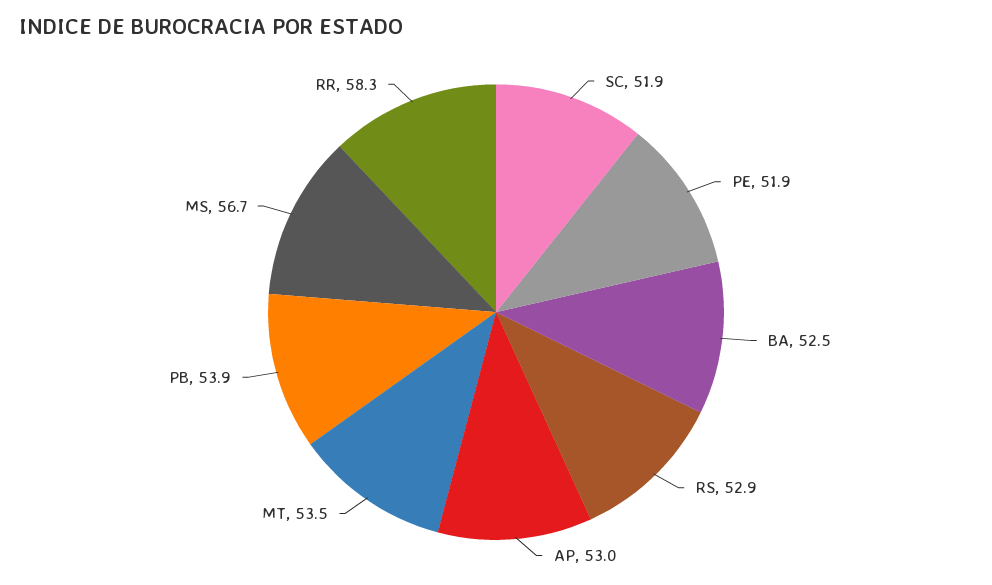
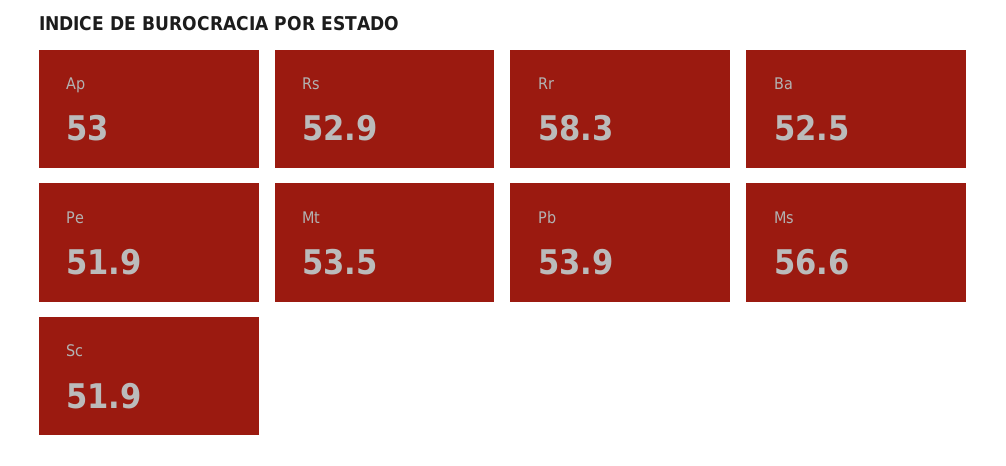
MS: 56.7 -> 56.6

